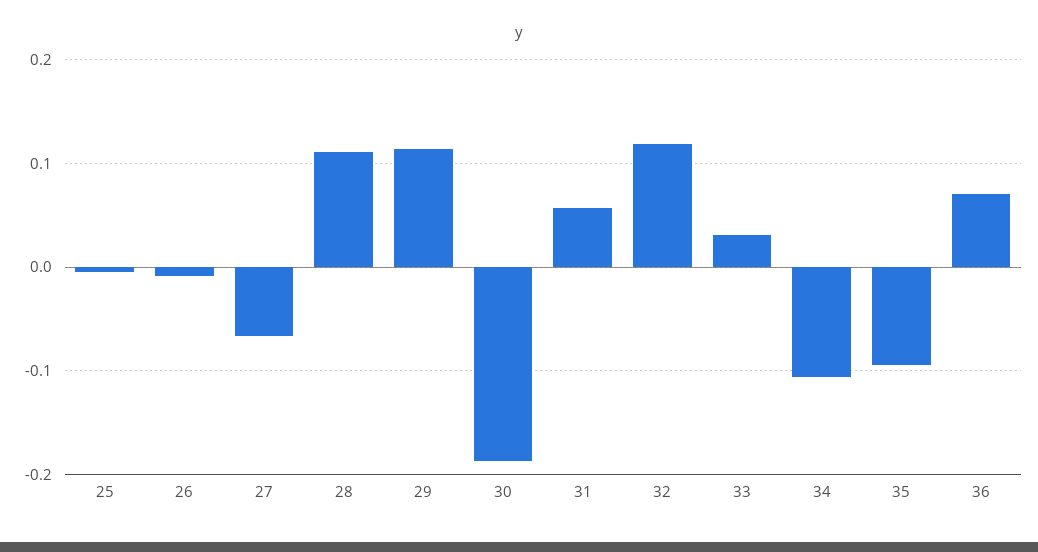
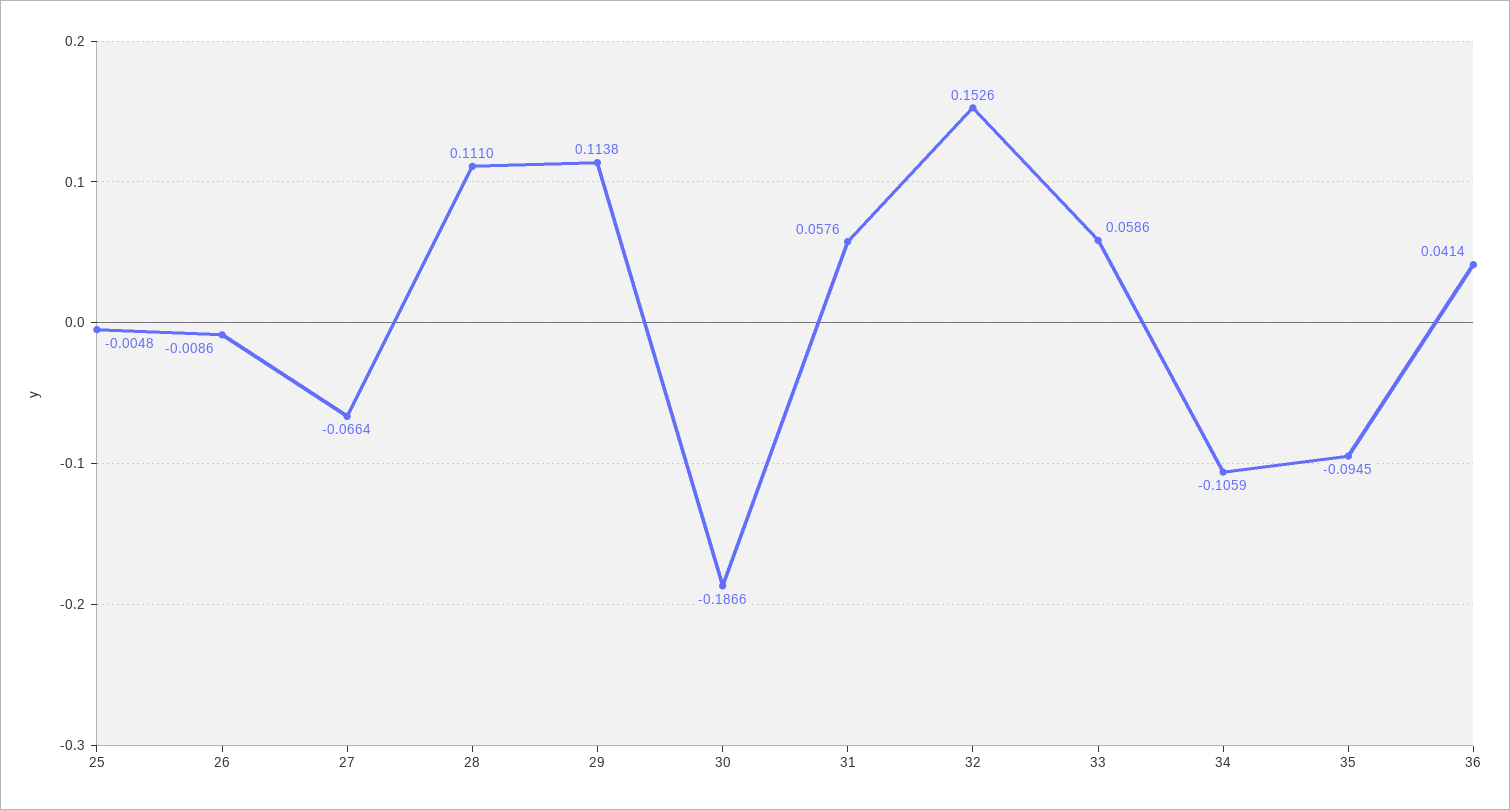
32: 0.12 -> 0.1526
33: 0.03 -> 0.0586
36: 0.07 -> 0.0414

